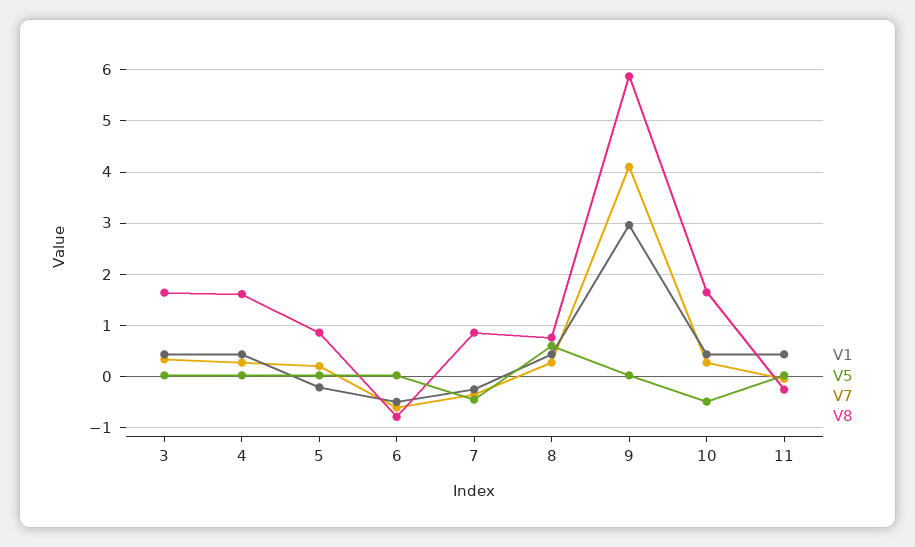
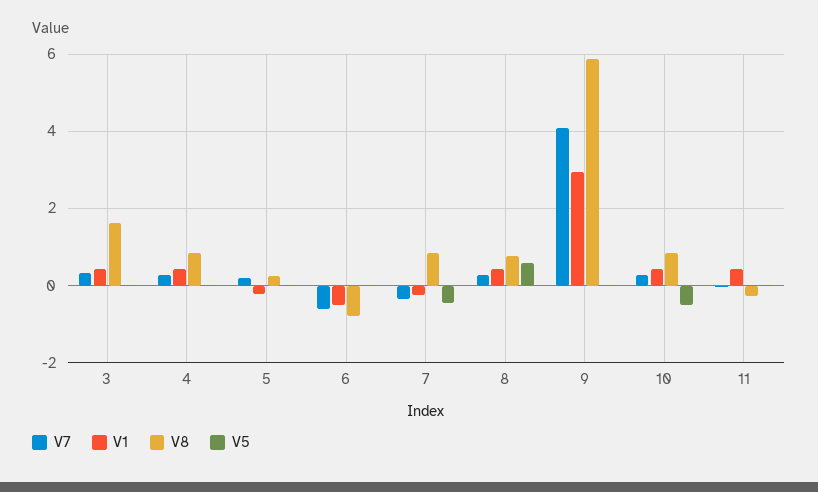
V8, 4: 1.6 -> 0.8
V8, 5: 0.8 -> 0.2
V8, 10: 1.6 -> 0.8

